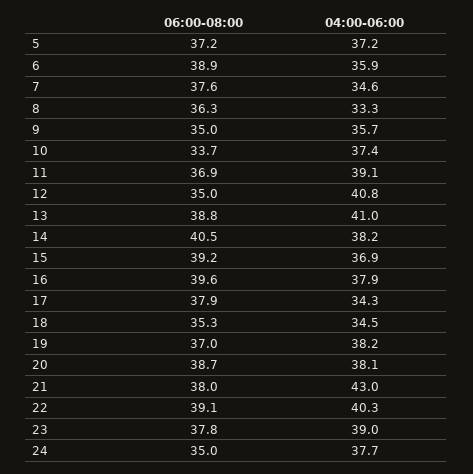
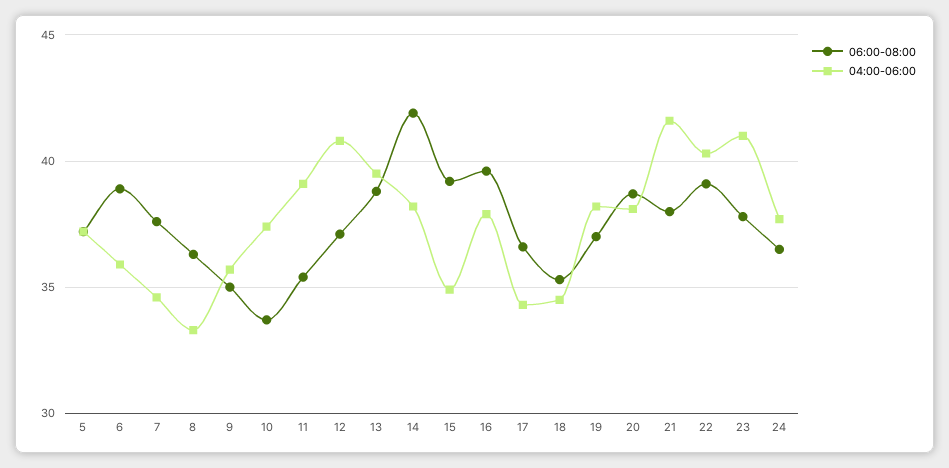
06:00-08:00, 11: 36.9 -> 35.5
06:00-08:00, 12: 35 -> 37
04:00-06:00, 13: 41 -> 39.5
06:00-08:00, 14: 40.5 -> 42
04:00-06:00, 15: 36.9 -> 35
06:00-08:00, 17: 37.9 -> 36.5
04:00-06:00, 21: 43 -> 41.5
04:00-06:00, 23: 39 -> 41
06:00-08:00, 24: 35 -> 36.5

